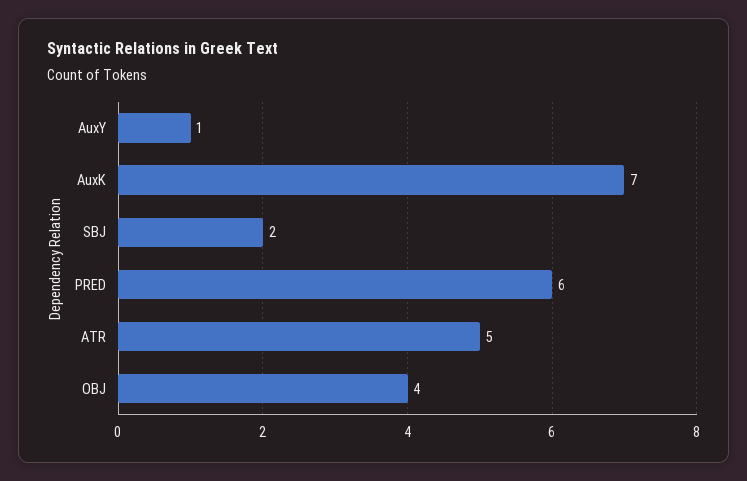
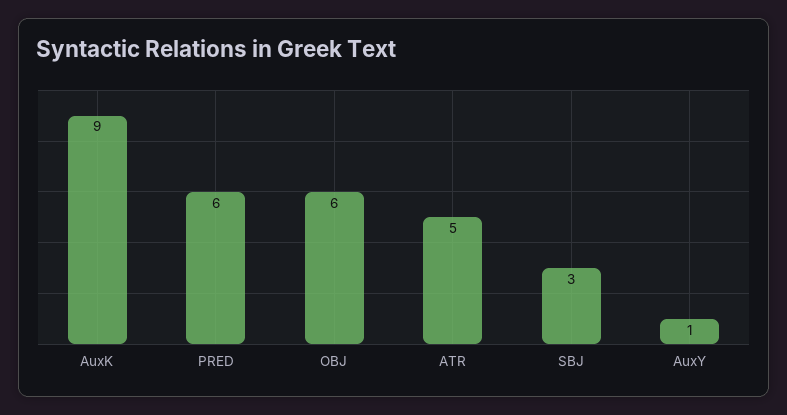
AuxK: 7 -> 9
SBJ: 2 -> 3
OBJ: 4 -> 6

